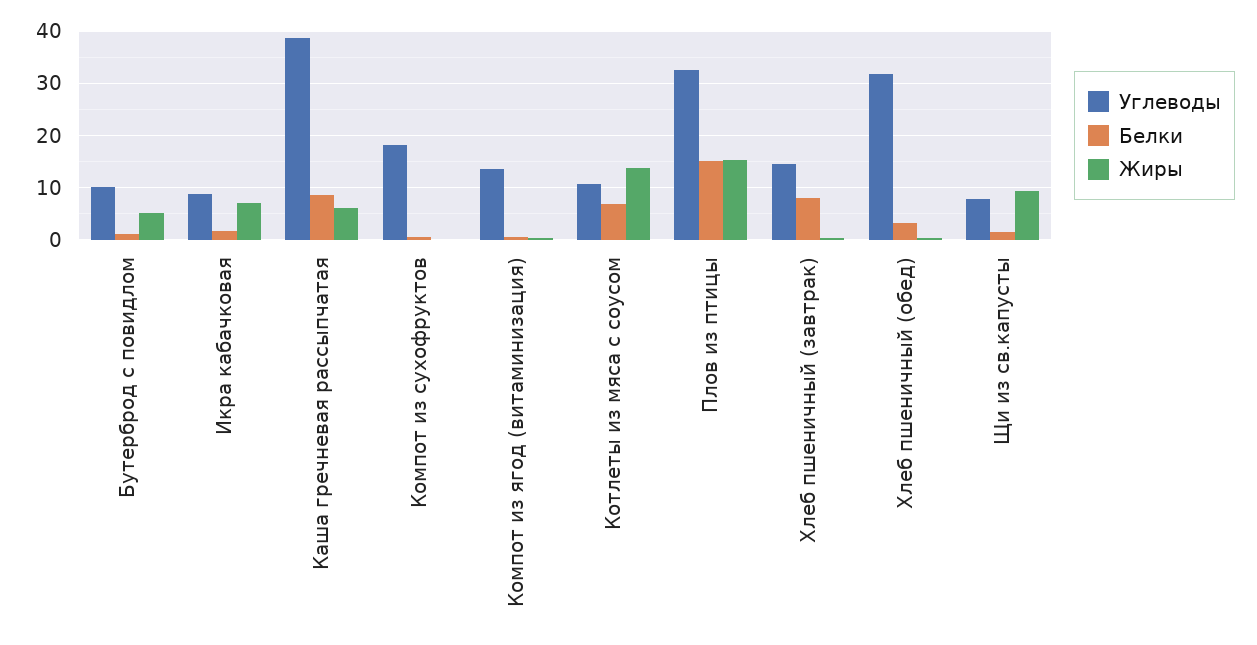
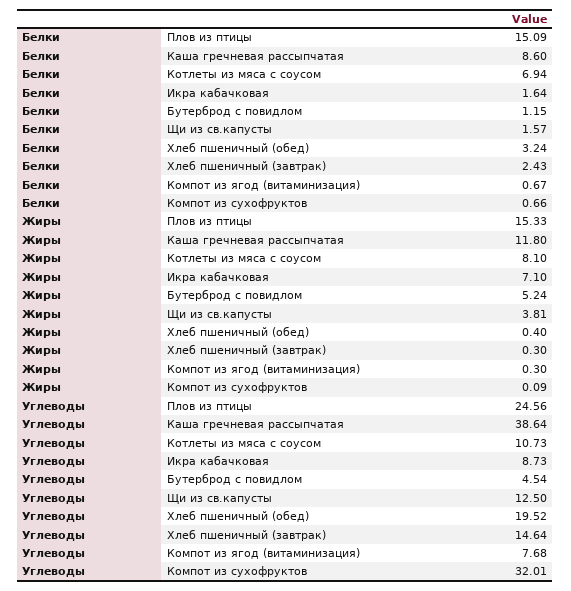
Углеводы, Бутерброд с повидлом: 10 -> 4.54
Жиры, Каша гречневая рассыпчатая: 6 -> 11.8
Углеводы, Компот из сухофруктов: 18 -> 32.01
Углеводы, Компот из ягод (витаминизация): 14 -> 7.68
Жиры, Котлеты из мяса с соусом: 14 -> 8.1
Углеводы, Плов из птицы: 32 -> 24.56
Белки, Хлеб пшеничный (завтрак): 8 -> 2.43
Углеводы, Хлеб пшеничный (обед): 32 -> 19.52
Углеводы, Щи из св.капусты: 8 -> 12.5
Жиры, Щи из св.капусты: 10 -> 3.81

